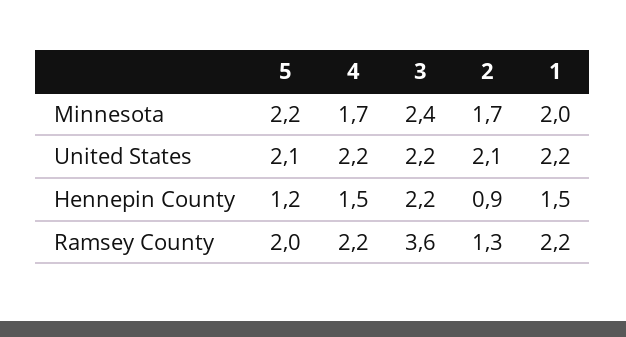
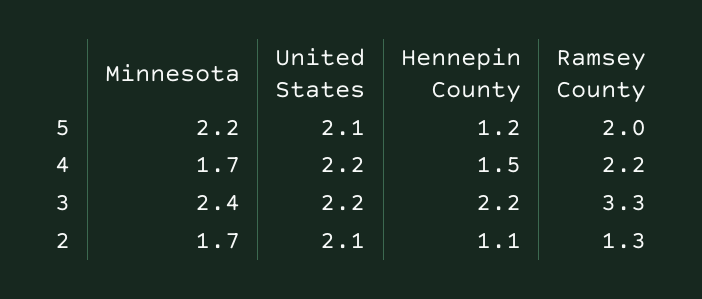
1, Minnesota: 2 -> none
1, United States: 2.2 -> none
2, Hennepin County: 0.9 -> 1.1
1, Hennepin County: 1.5 -> none
3, Ramsey County: 3.6 -> 3.3
1, Ramsey County: 2.2 -> none

